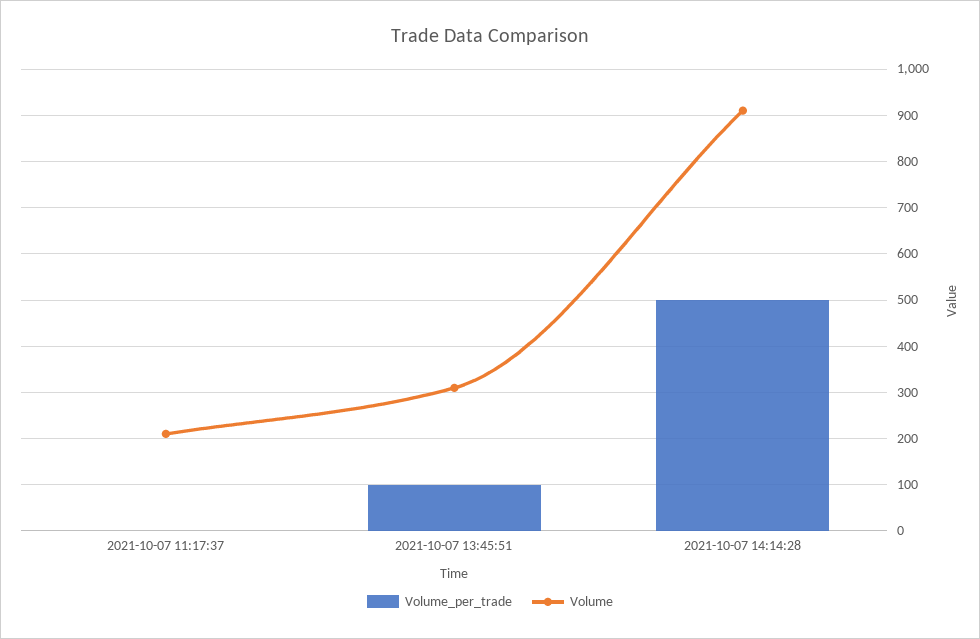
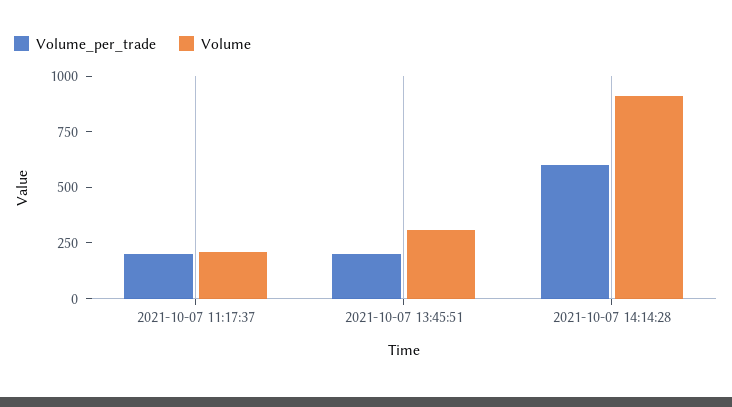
Volume_per_trade, 2021-10-07 11:17:37: 0 -> 200
Volume_per_trade, 2021-10-07 13:45:51: 100 -> 200
Volume_per_trade, 2021-10-07 14:14:28: 500 -> 600

